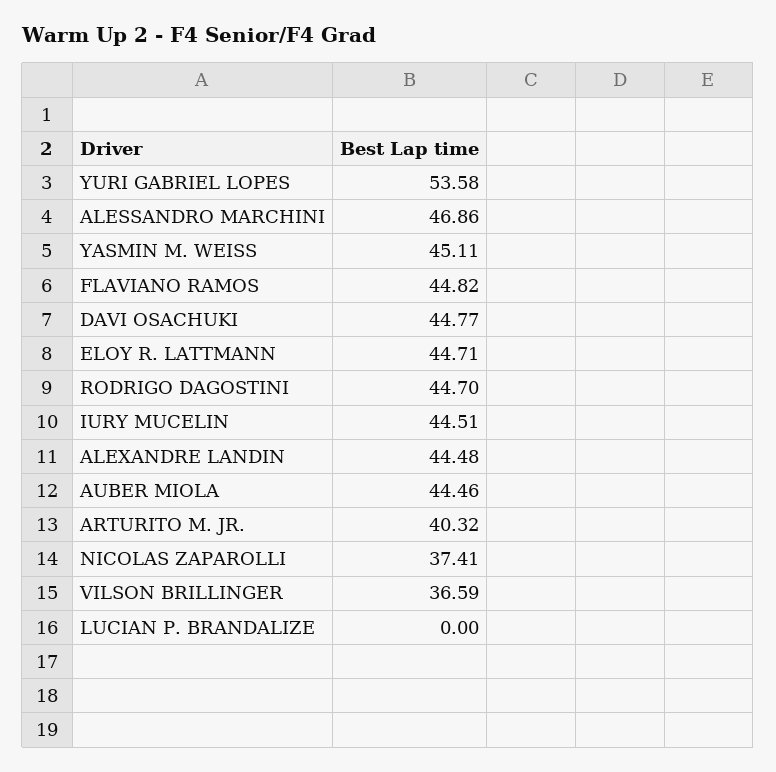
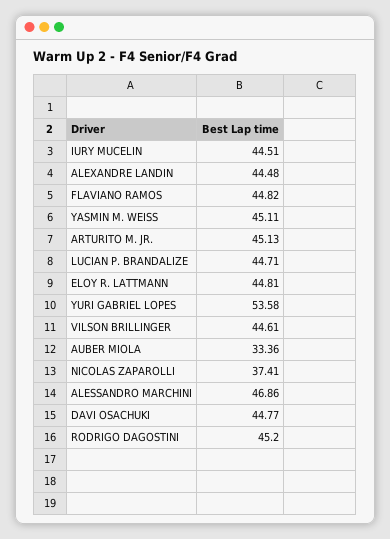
ELOY R. LATTMANN: 44.71 -> 44.81
RODRIGO DAGOSTINI: 44.7 -> 45.2
AUBER MIOLA: 44.46 -> 33.36
ARTURITO M. JR.: 40.32 -> 45.13
VILSON BRILLINGER: 36.59 -> 44.61
LUCIAN P. BRANDALIZE: 0 -> 44.71

